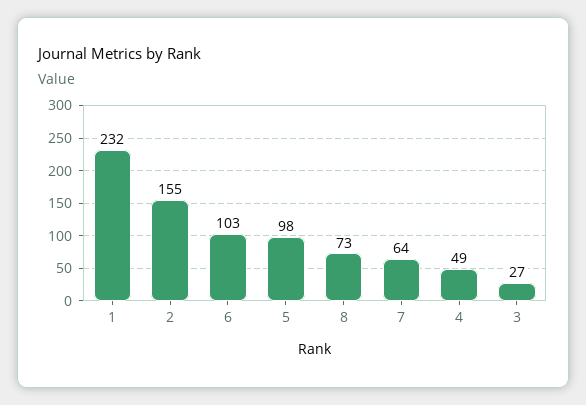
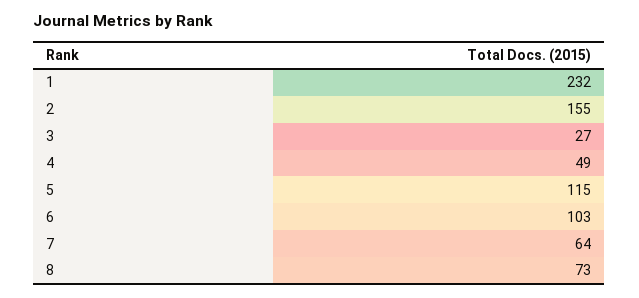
5: 98 -> 115

